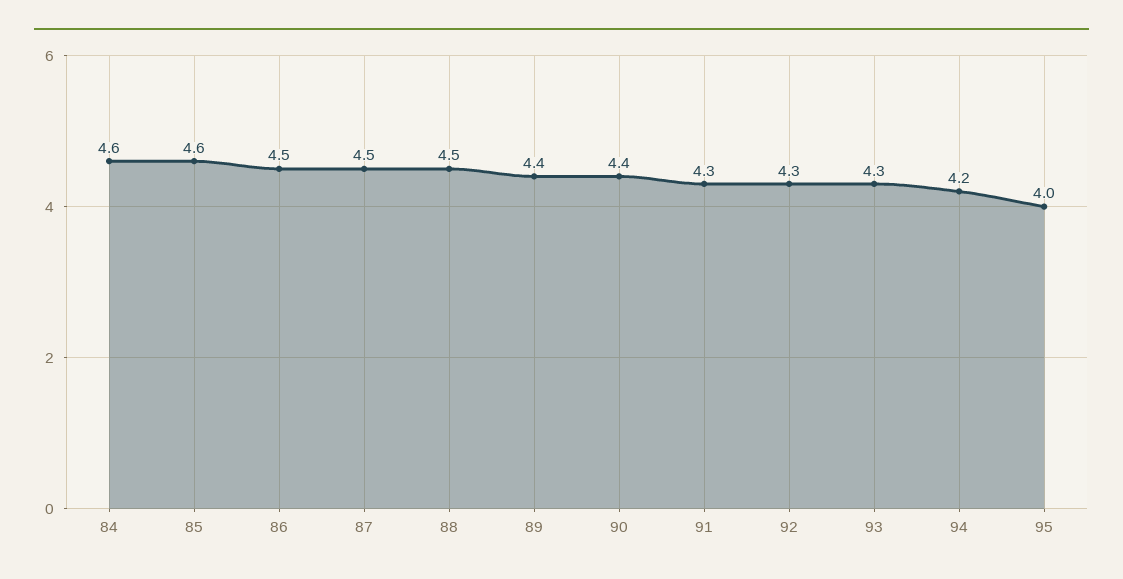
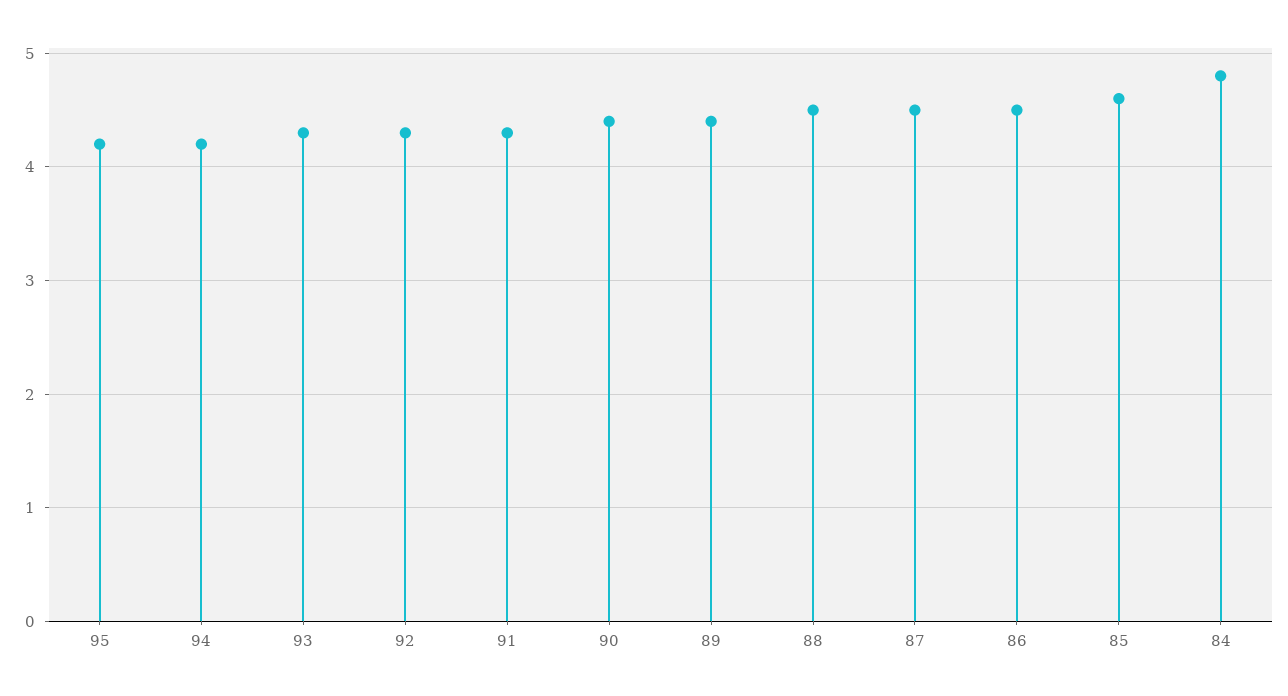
84: 4.6 -> 4.8
95: 4 -> 4.2

